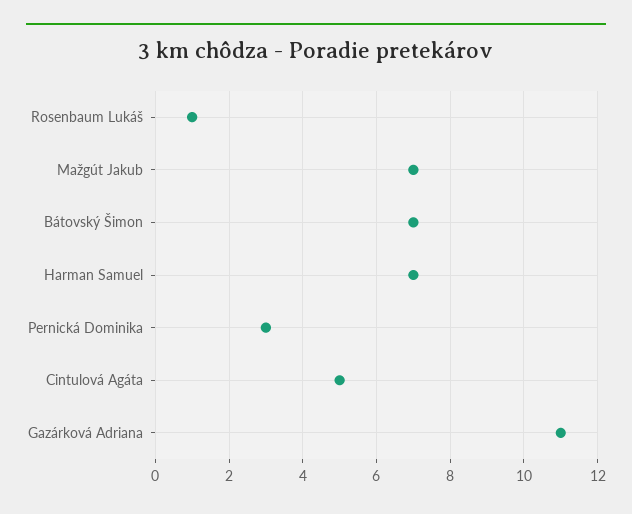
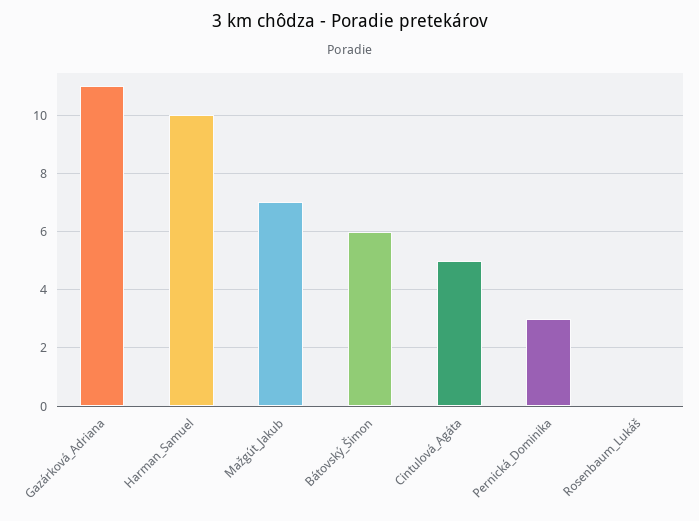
Rosenbaum Lukáš: 1 -> 0
Bátovský Šimon: 7 -> 6
Harman Samuel: 7 -> 10

